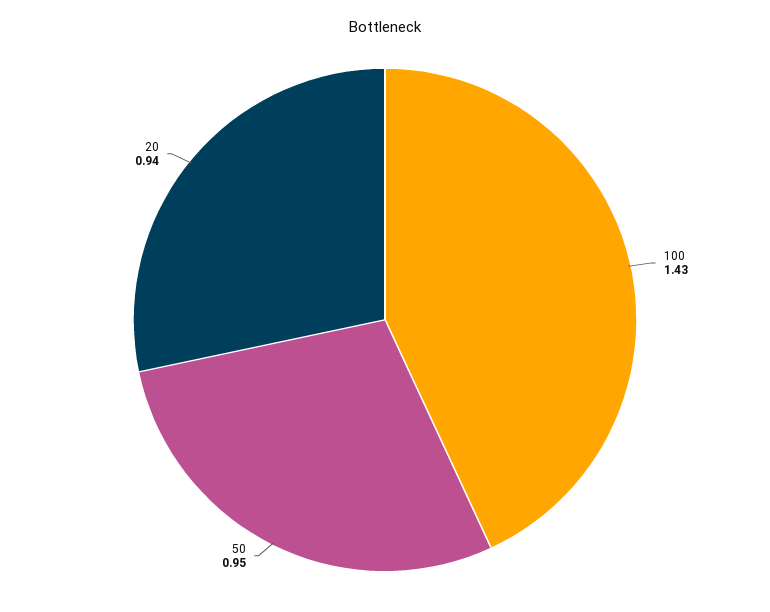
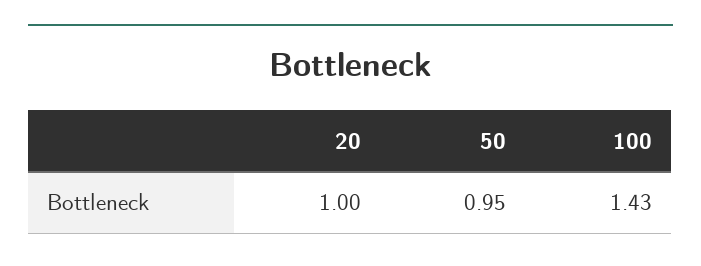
20: 0.94 -> 1

